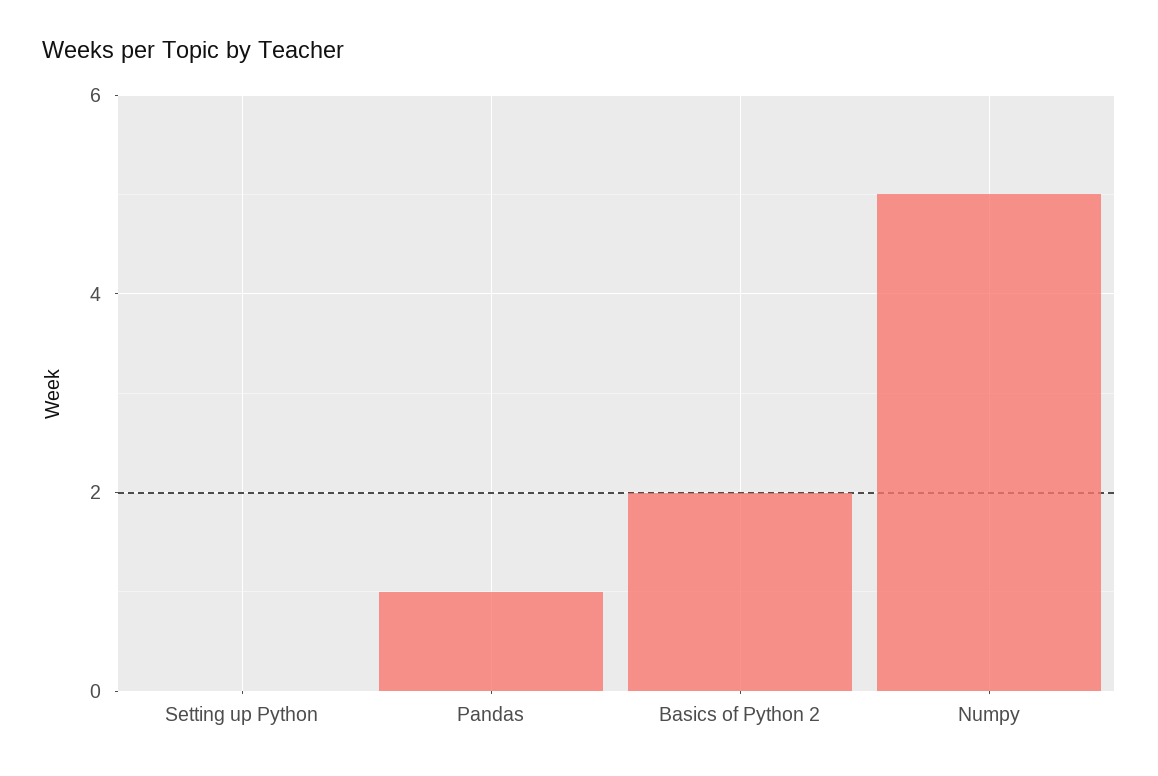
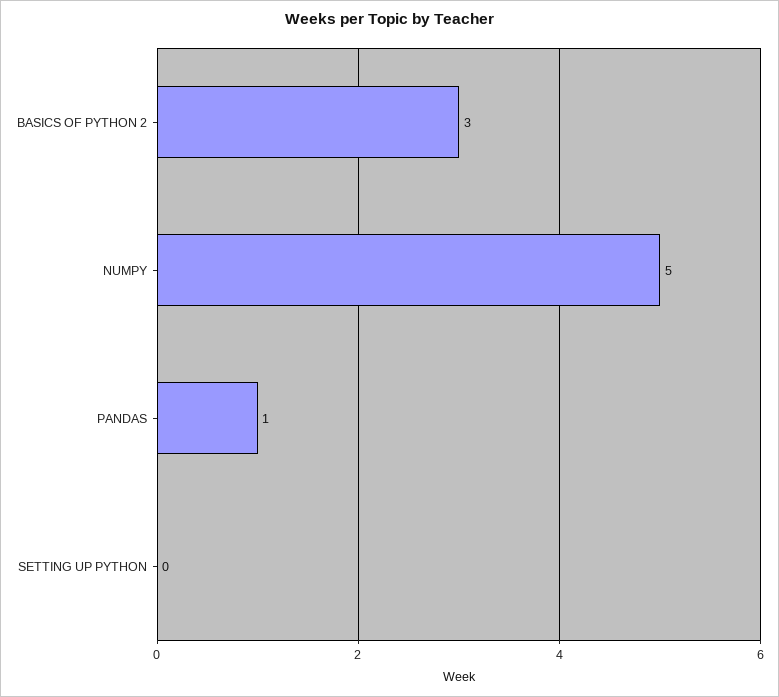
Basics of Python 2: 2 -> 3

